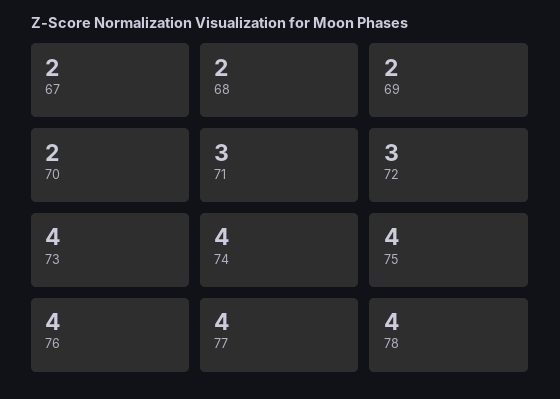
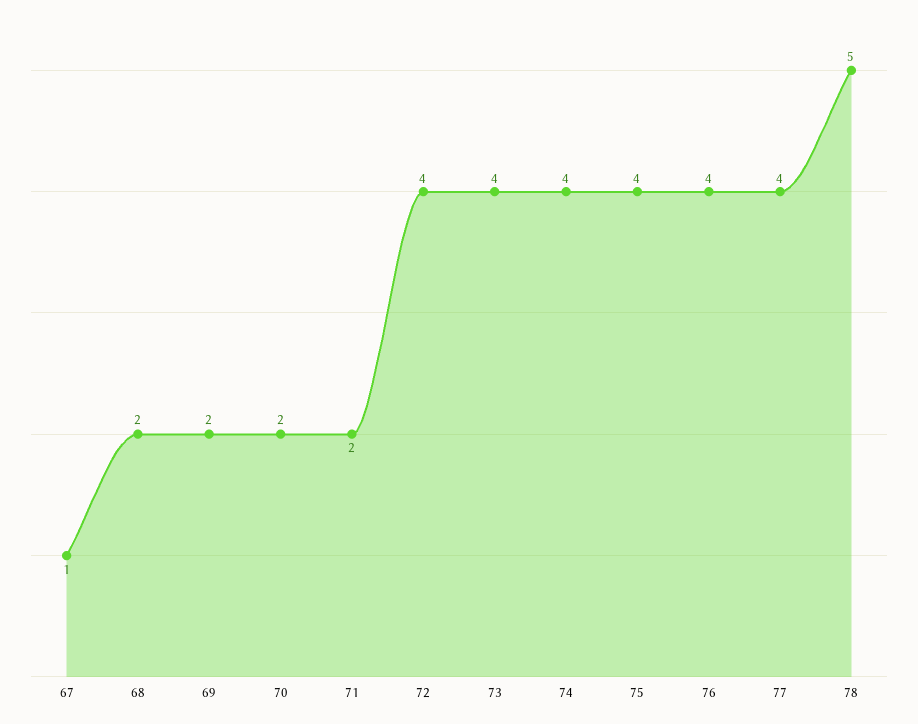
67: 2 -> 1
71: 3 -> 2
72: 3 -> 4
78: 4 -> 5

